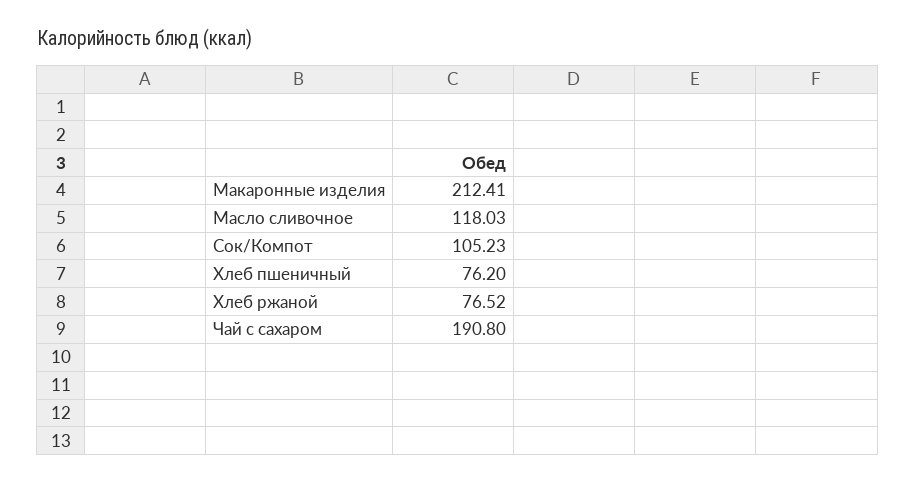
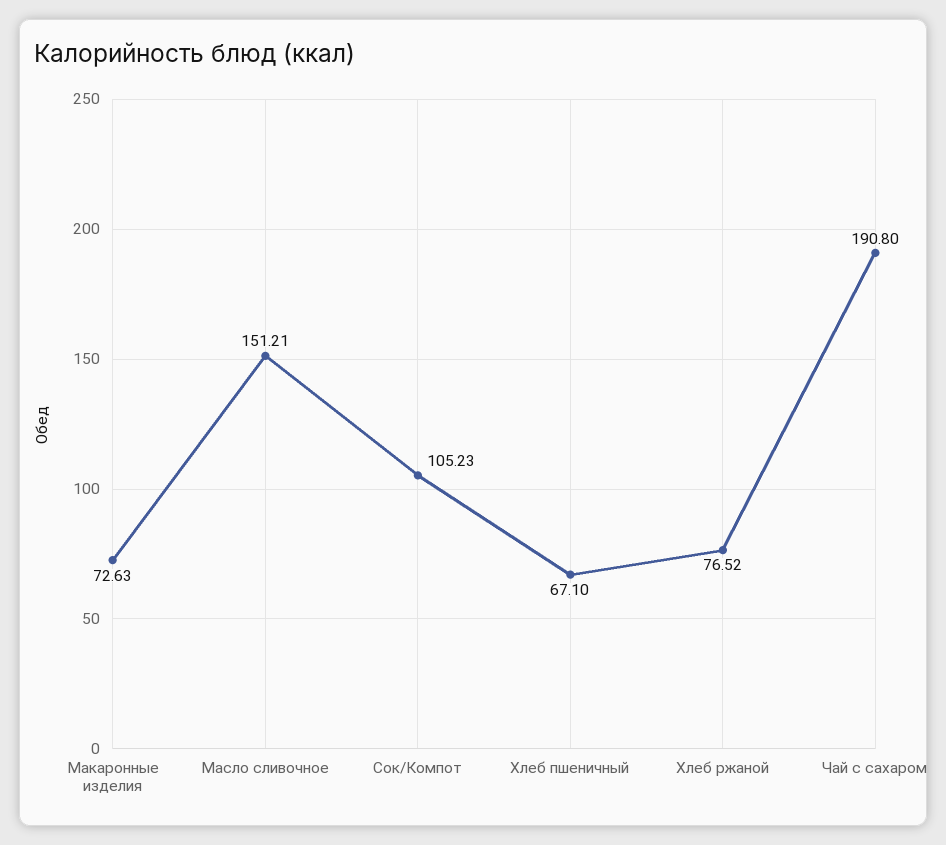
Макаронные изделия: 212.41 -> 72.63
Масло сливочное: 118.03 -> 151.21
Хлеб пшеничный: 76.2 -> 67.1

